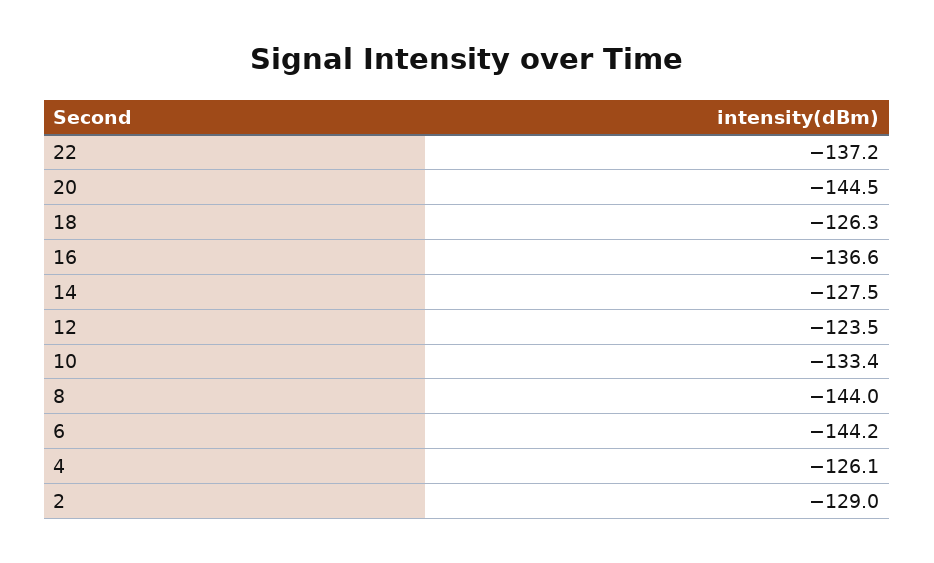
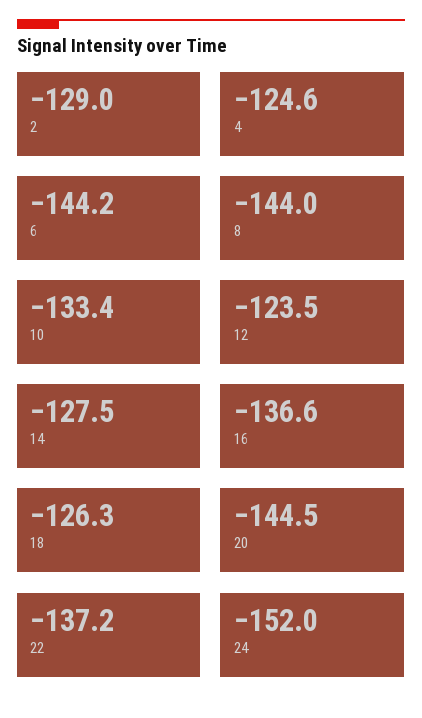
4: -126.1 -> -124.6
24: none -> -152

